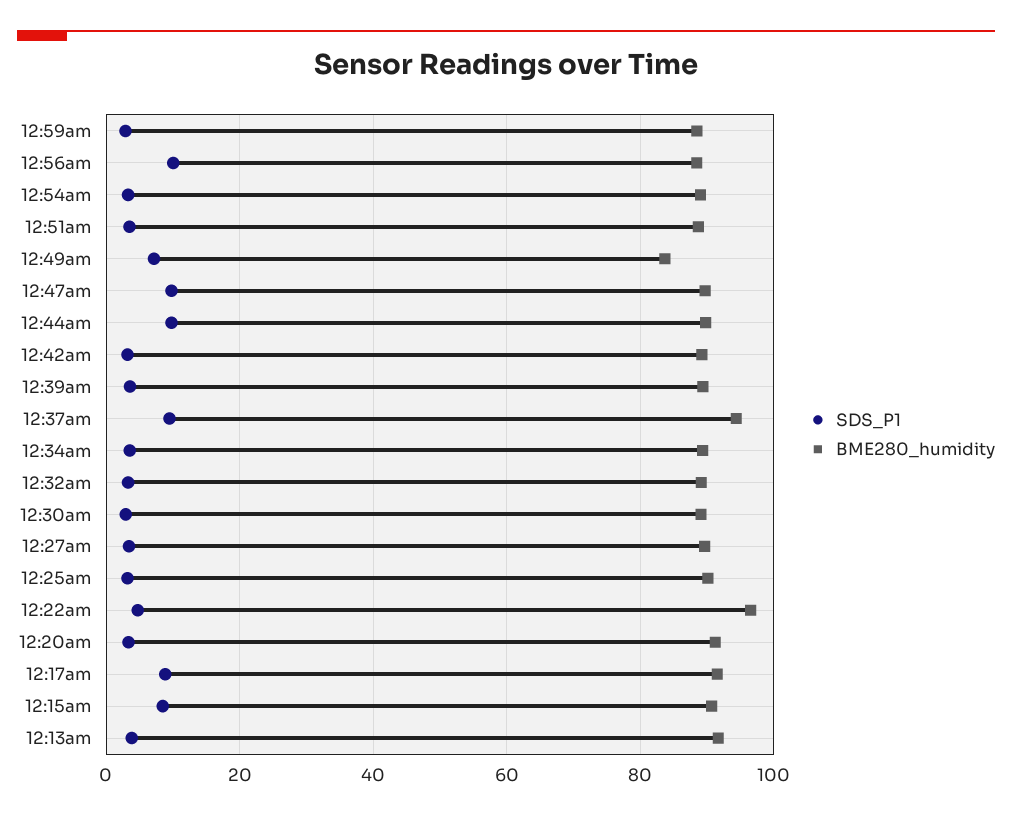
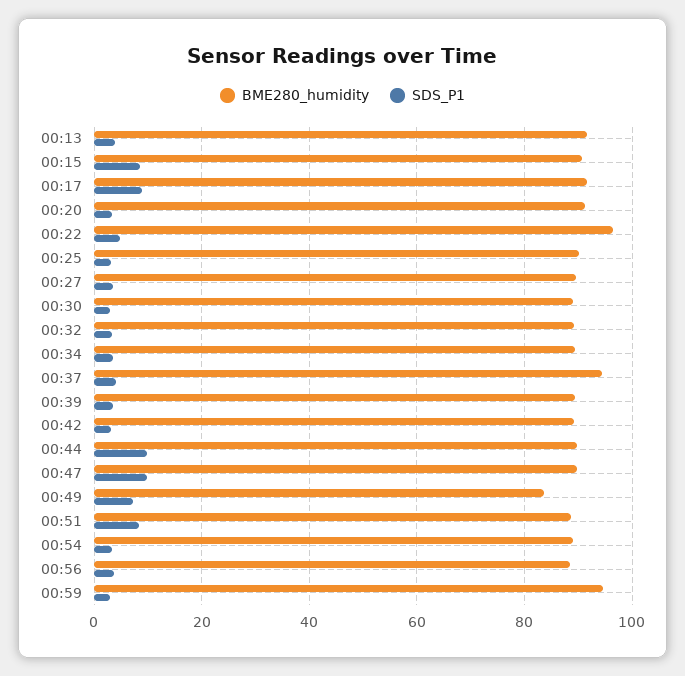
BME280_humidity, 12:59am: 88 -> 94
SDS_P1, 12:56am: 10 -> 4
SDS_P1, 12:51am: 4 -> 8
SDS_P1, 12:37am: 10 -> 4

